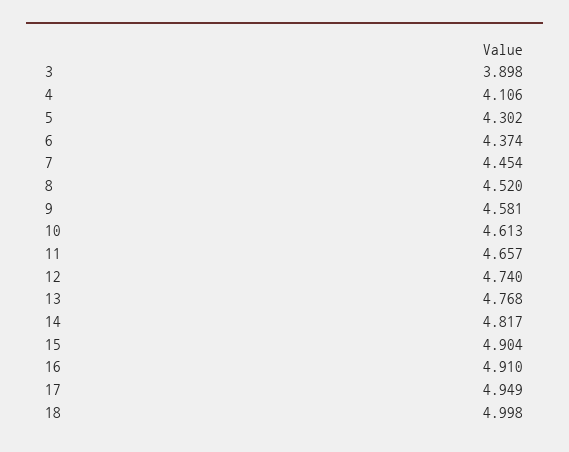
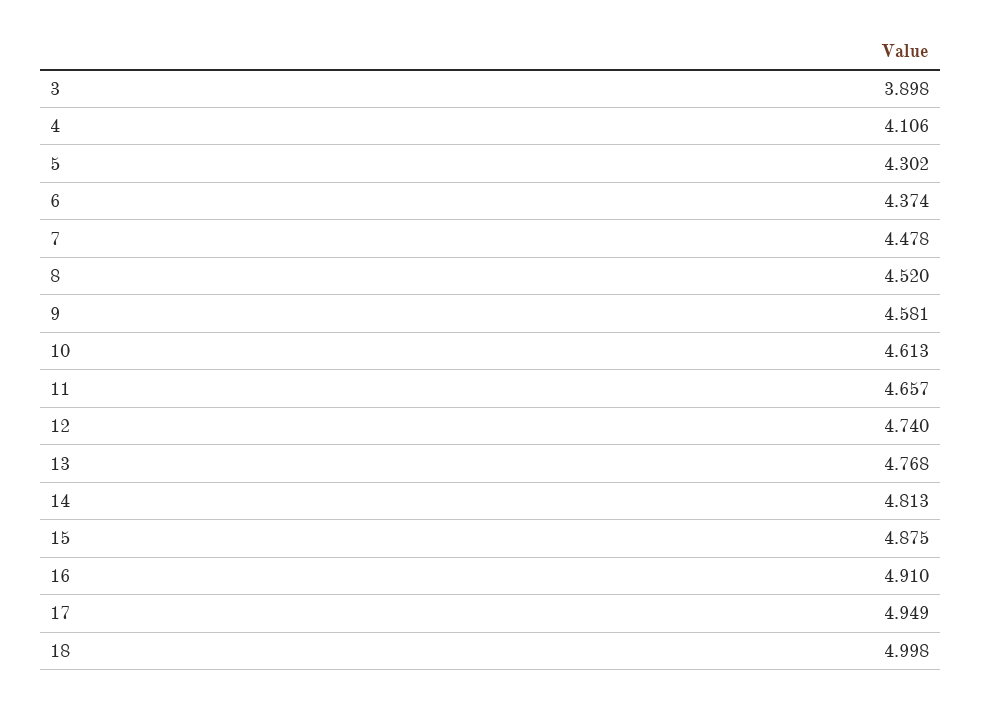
7: 4.454 -> 4.478
14: 4.817 -> 4.813
15: 4.904 -> 4.875

